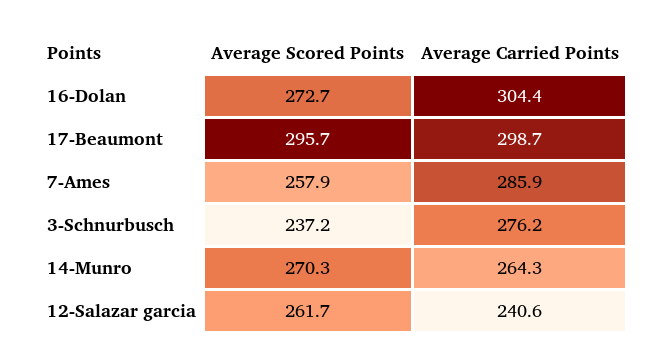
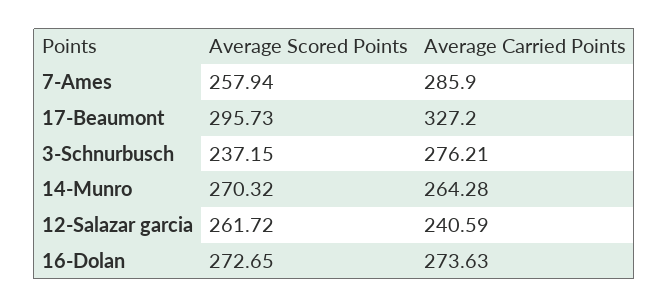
Average Carried Points, 16-Dolan: 304.4 -> 273.63
Average Carried Points, 17-Beaumont: 298.7 -> 327.2

